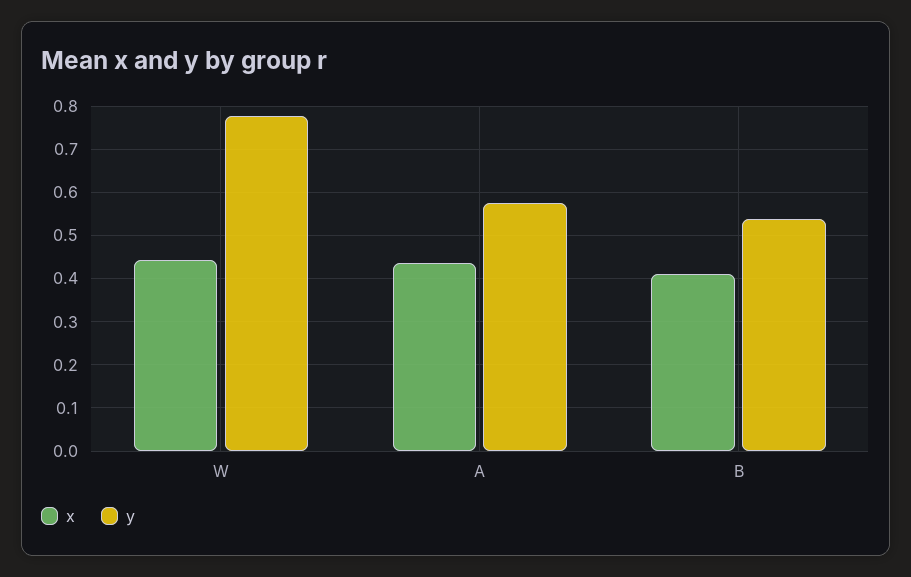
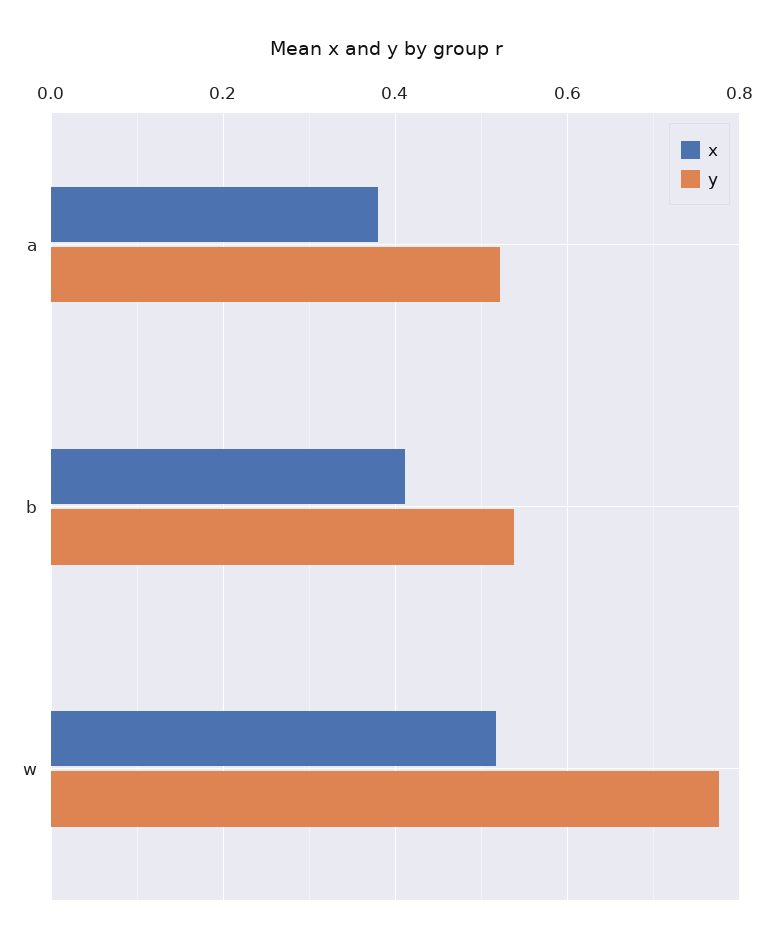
x, W: 0.44 -> 0.52
x, A: 0.44 -> 0.38
y, A: 0.58 -> 0.52

